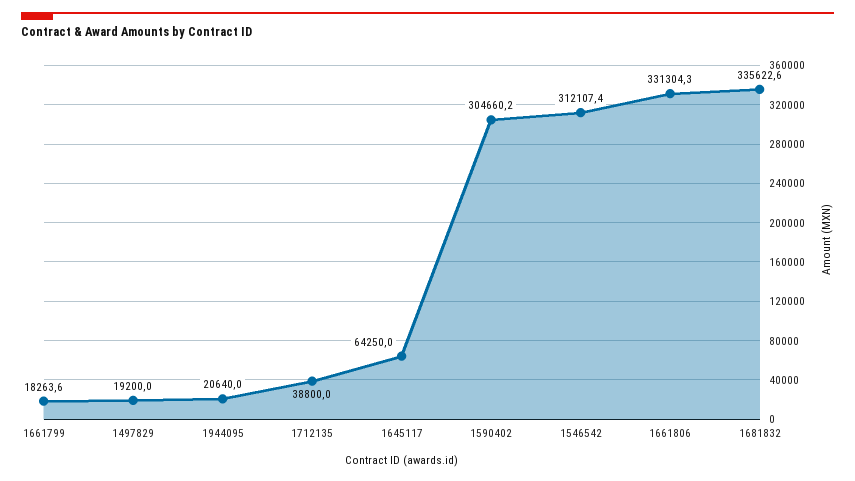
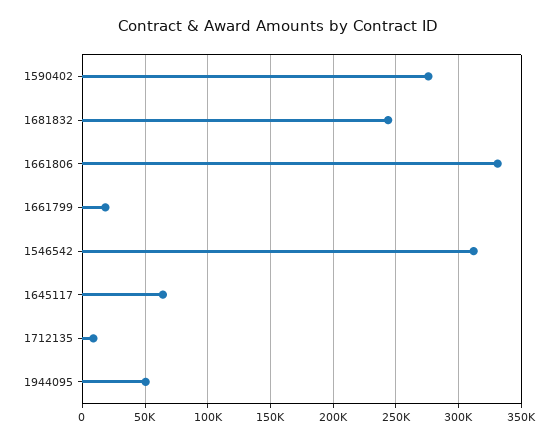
1497829: 19200 -> none
1944095: 20640 -> 50000
1712135: 38800 -> 10000
1590402: 304660.2 -> 275000
1681832: 335622.6 -> 245000

